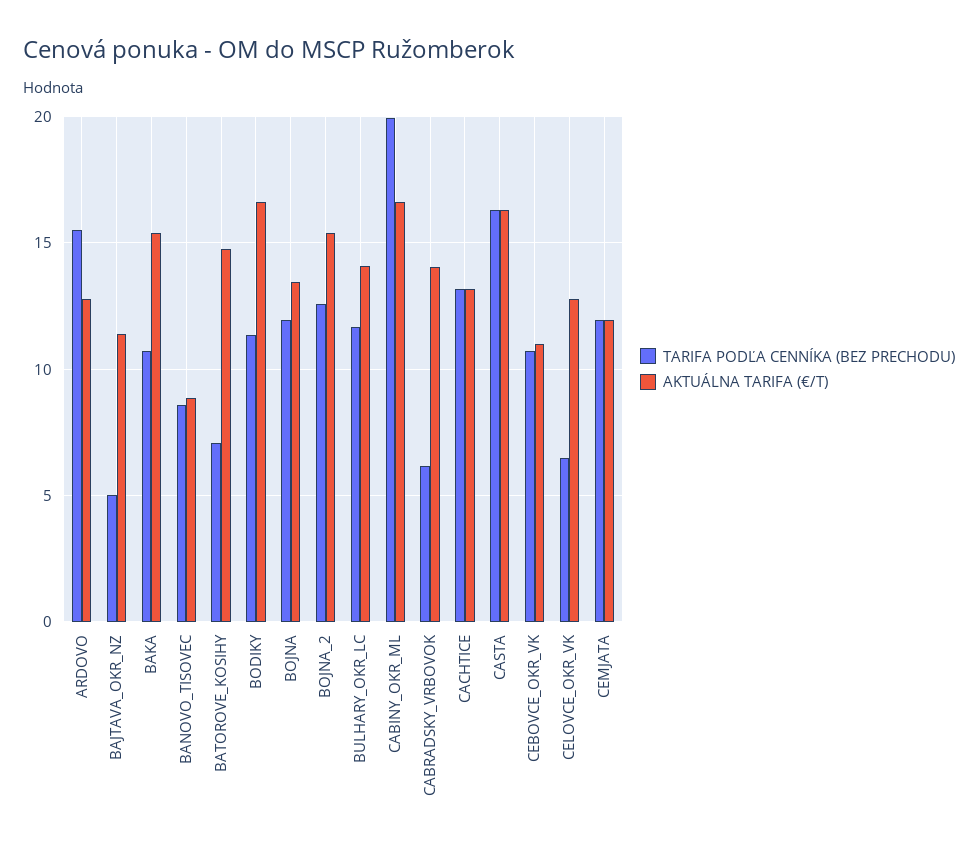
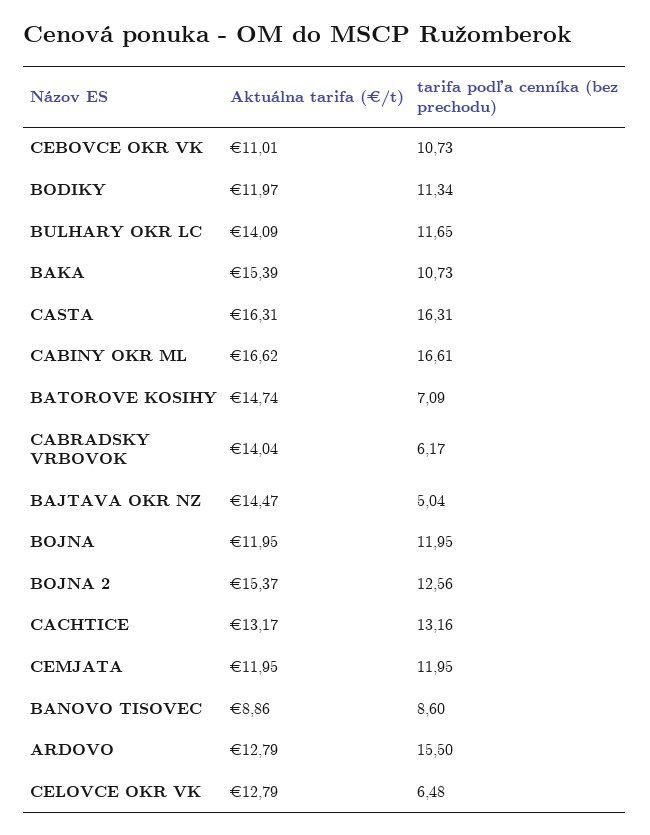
AKTUÁLNA TARIFA (€/T), BAJTAVA_OKR_NZ: 11.5 -> 14.47
AKTUÁLNA TARIFA (€/T), BODIKY: 16.5 -> 11.97
AKTUÁLNA TARIFA (€/T), BOJNA: 13.5 -> 11.95
TARIFA PODĽA CENNÍKA (BEZ PRECHODU), CABINY_OKR_ML: 20 -> 16.61

